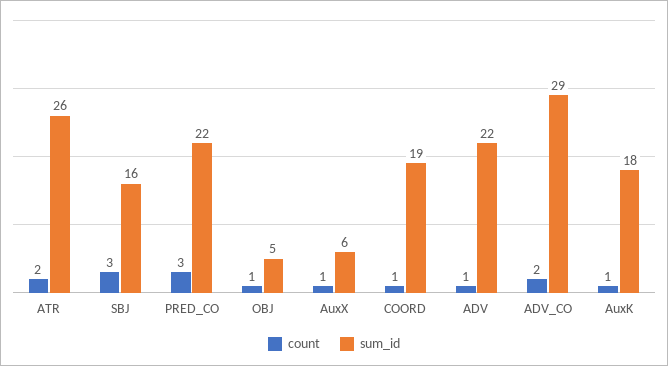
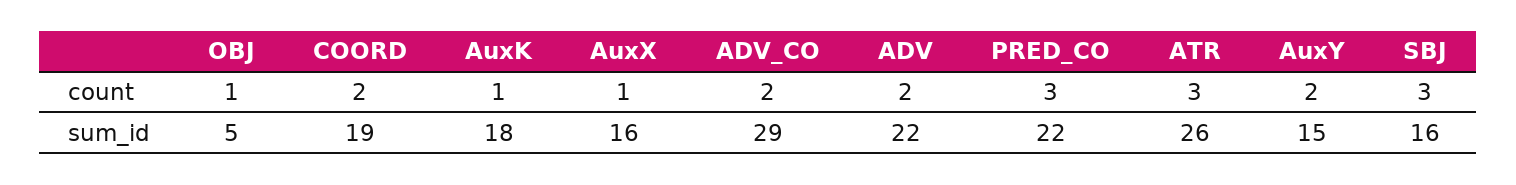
count, ATR: 2 -> 3
sum_id, AuxX: 6 -> 16
count, COORD: 1 -> 2
count, ADV: 1 -> 2
count, AuxY: none -> 2
sum_id, AuxY: none -> 15

